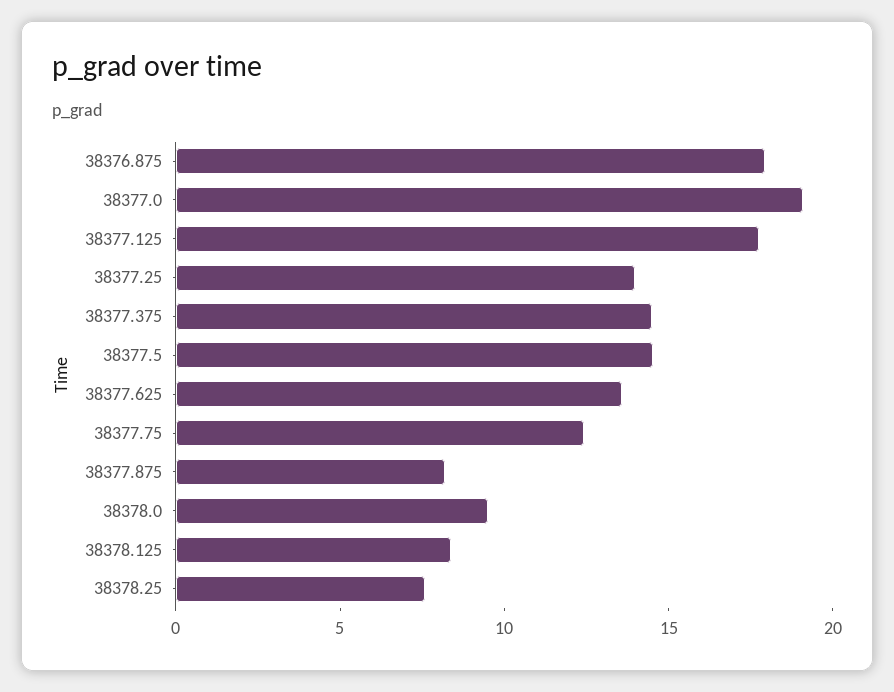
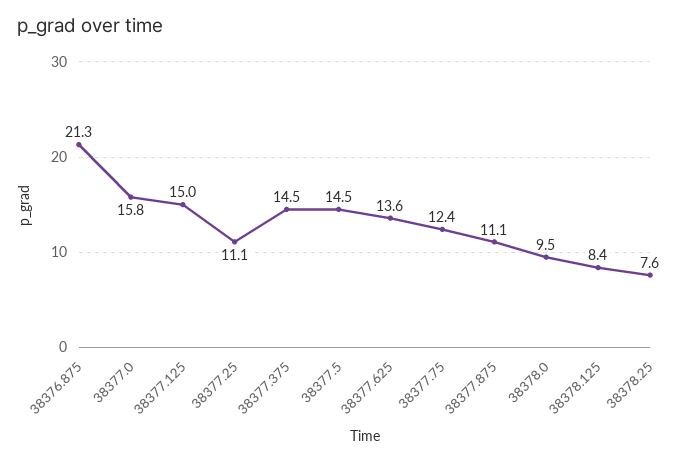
38376.875: 18 -> 21.3
38377.0: 19 -> 15.8
38377.125: 18 -> 15
38377.25: 14 -> 11.1
38377.875: 8 -> 11.1

